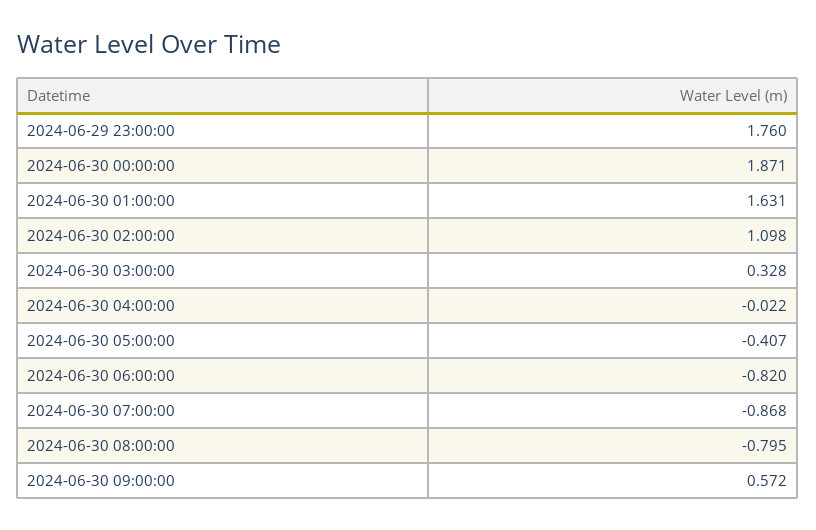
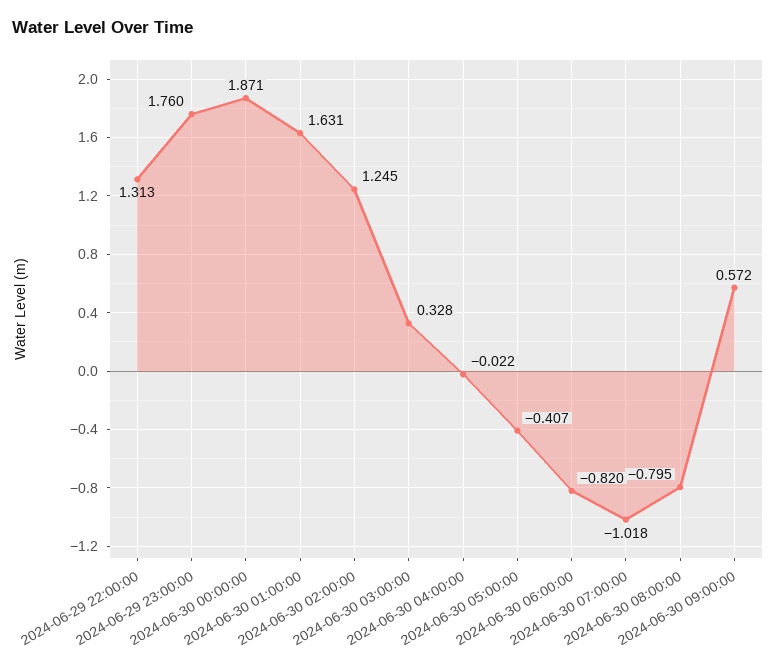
2024-06-30 02:00:00: 1.098 -> 1.245
2024-06-30 07:00:00: -0.868 -> -1.018
2024-06-29 22:00:00: none -> 1.313

